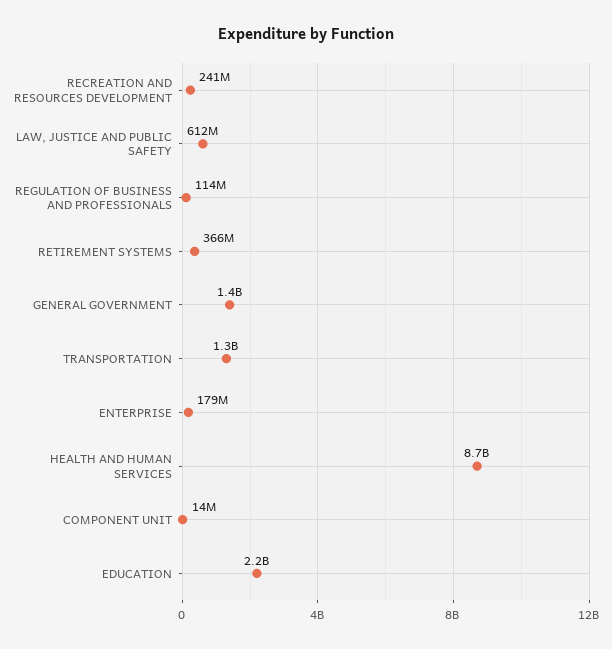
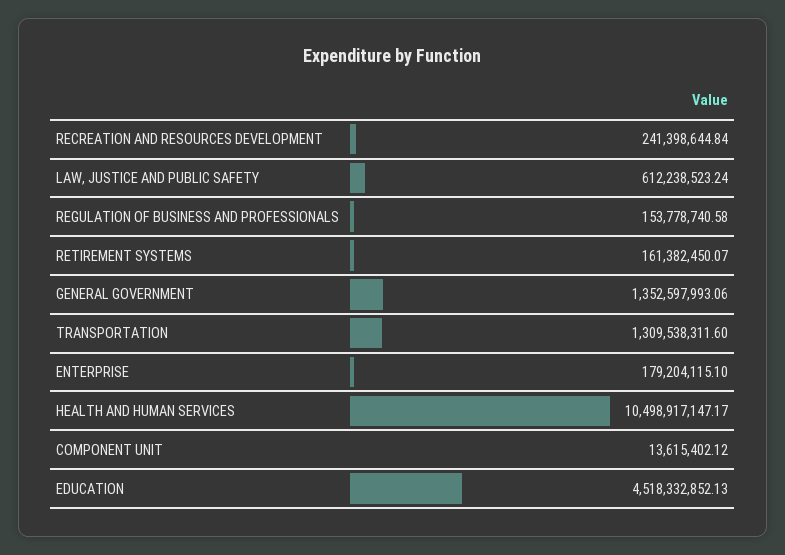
REGULATION OF BUSINESS AND PROFESSIONALS: 114000000 -> 153778740.58
RETIREMENT SYSTEMS: 366000000 -> 161382450.07
HEALTH AND HUMAN SERVICES: 8700000000 -> 10498917147.17
EDUCATION: 2200000000 -> 4518332852.13

